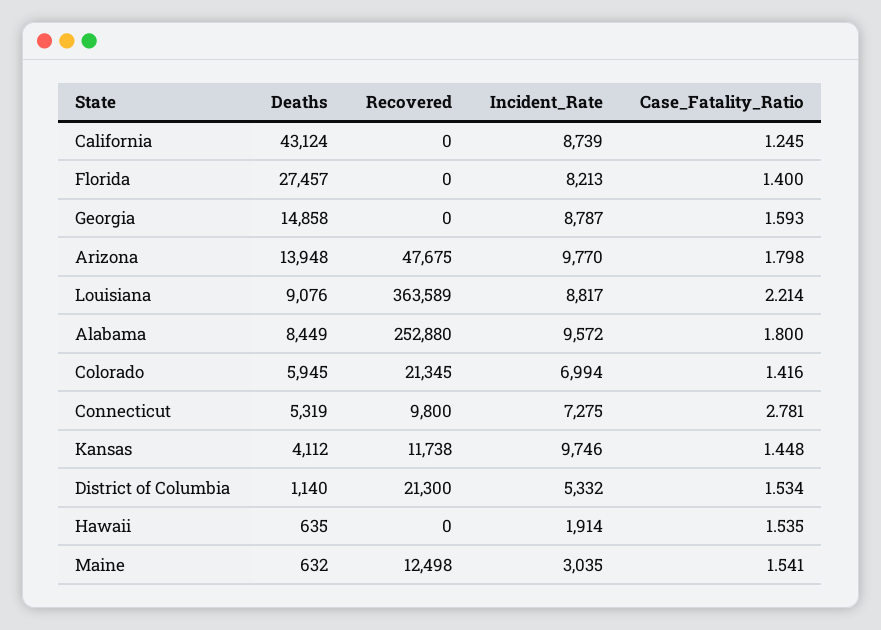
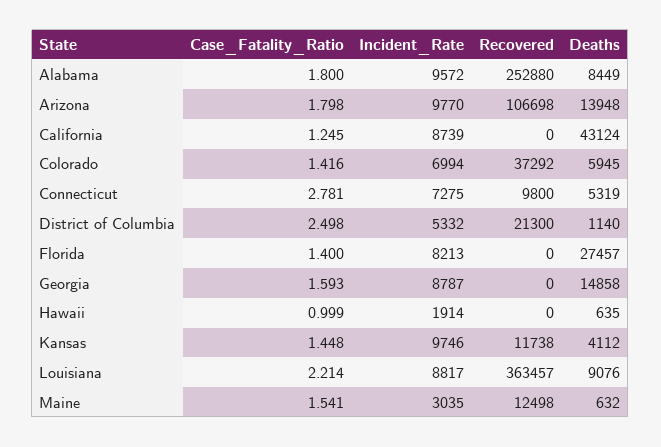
Recovered, Arizona: 47675 -> 106698
Recovered, Louisiana: 363589 -> 363457
Recovered, Colorado: 21345 -> 37292
Case_Fatality_Ratio, District of Columbia: 1.534 -> 2.498
Case_Fatality_Ratio, Hawaii: 1.535 -> 0.999

